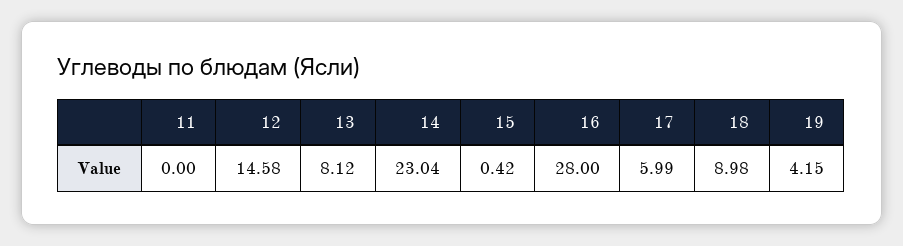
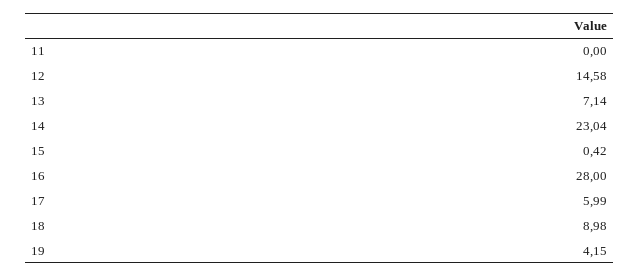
13: 8.12 -> 7.14

